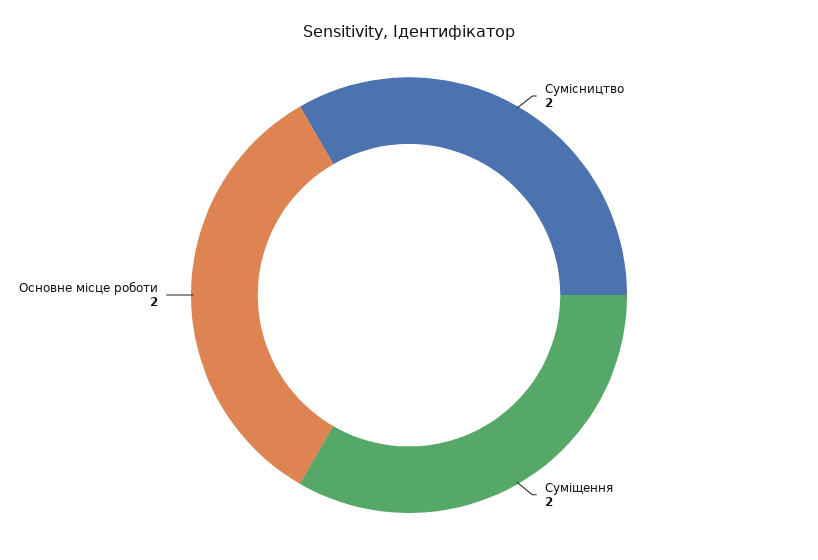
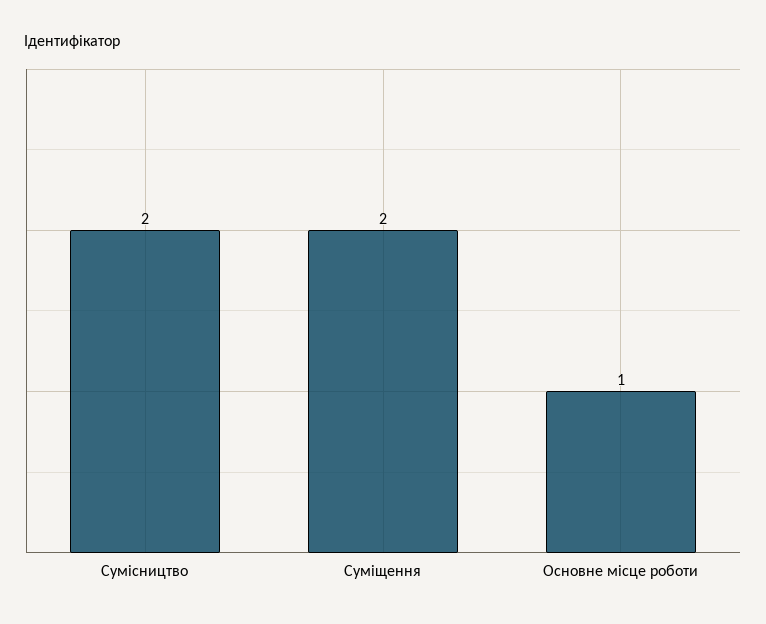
Основне місце роботи: 2 -> 1

